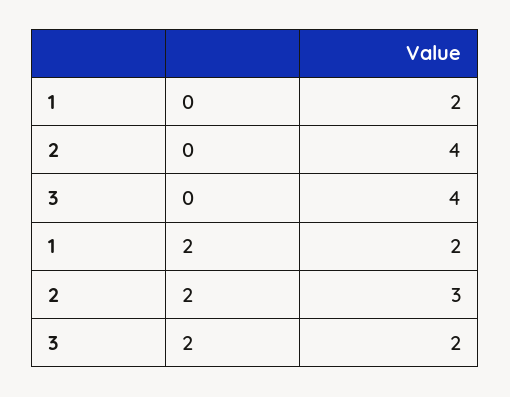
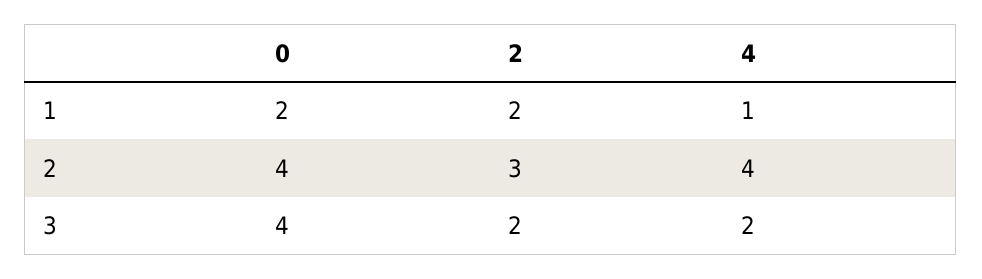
1, 4: none -> 1
2, 4: none -> 4
3, 4: none -> 2

